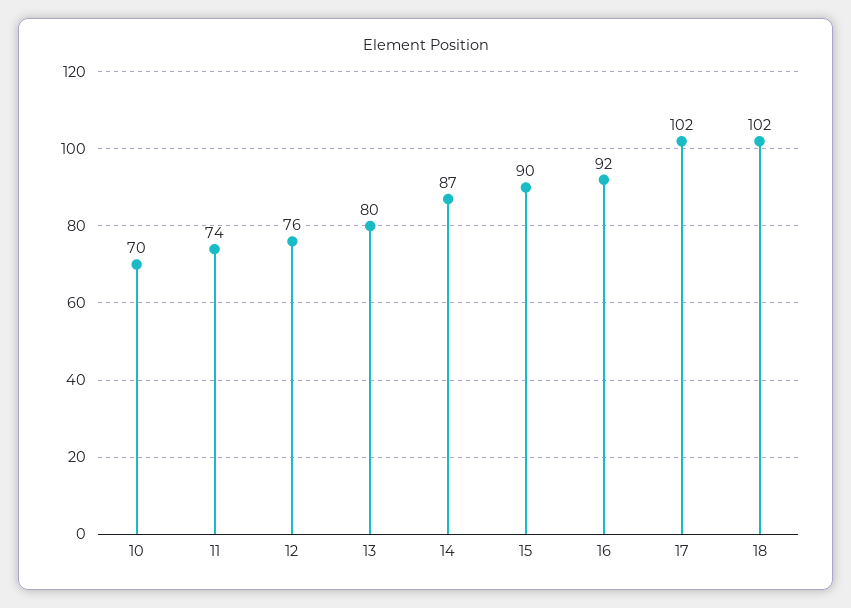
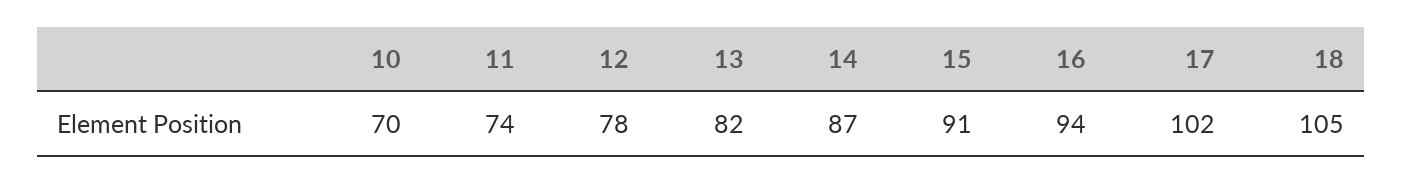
12: 76 -> 78
13: 80 -> 82
15: 90 -> 91
16: 92 -> 94
18: 102 -> 105

